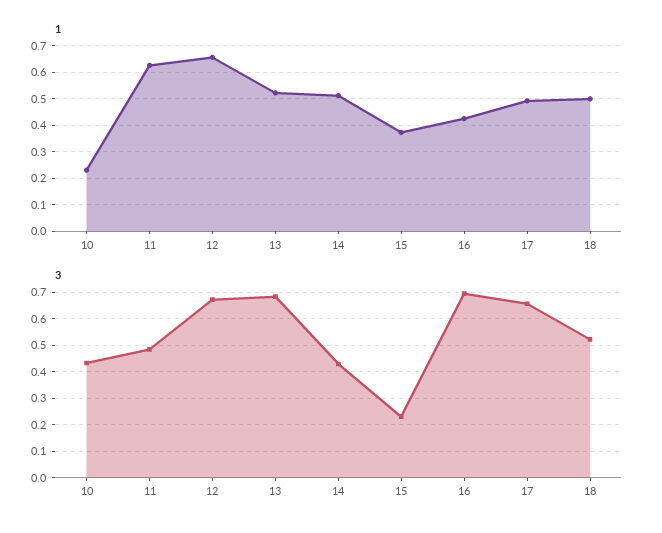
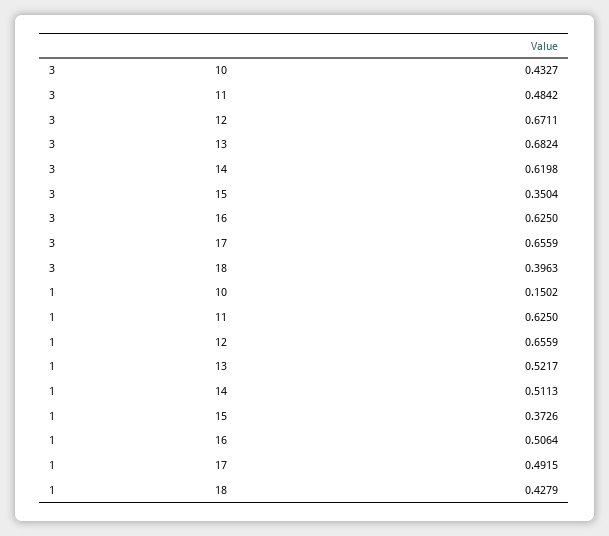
1, 10: 0.225 -> 0.1502
1, 16: 0.425 -> 0.5064
1, 18: 0.5 -> 0.4279
3, 14: 0.425 -> 0.6198
3, 15: 0.225 -> 0.3504
3, 16: 0.7 -> 0.625
3, 18: 0.525 -> 0.3963

